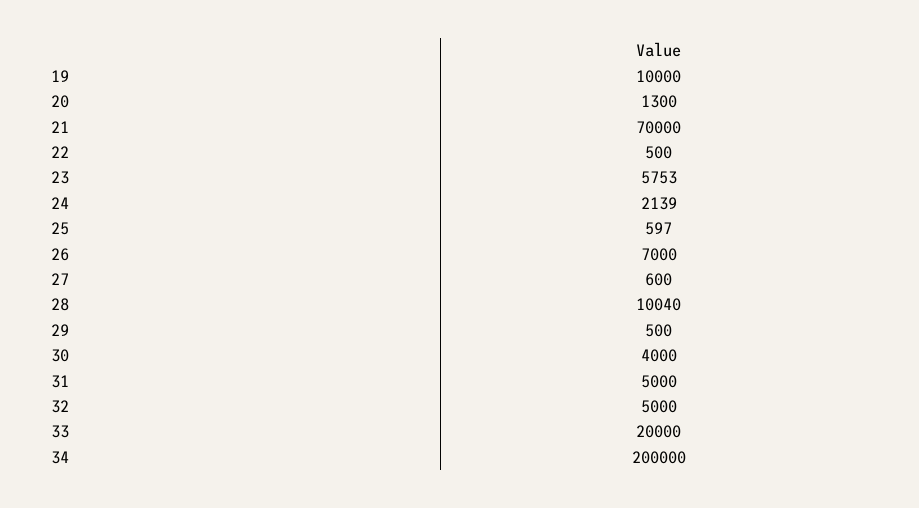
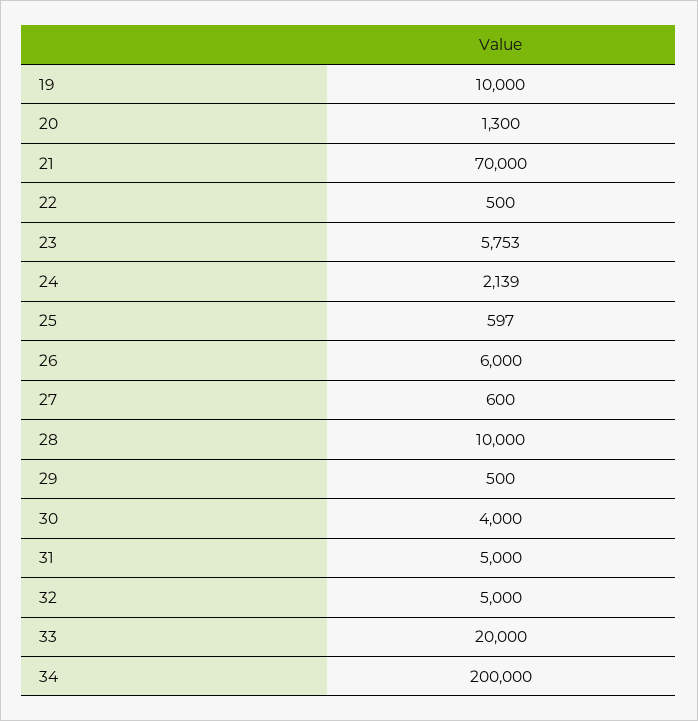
26: 7000 -> 6000
28: 10040 -> 10000

